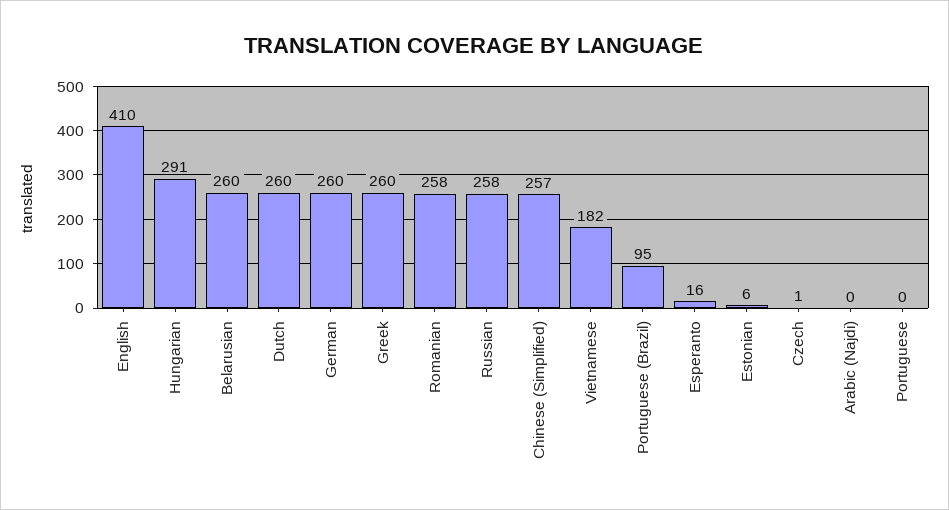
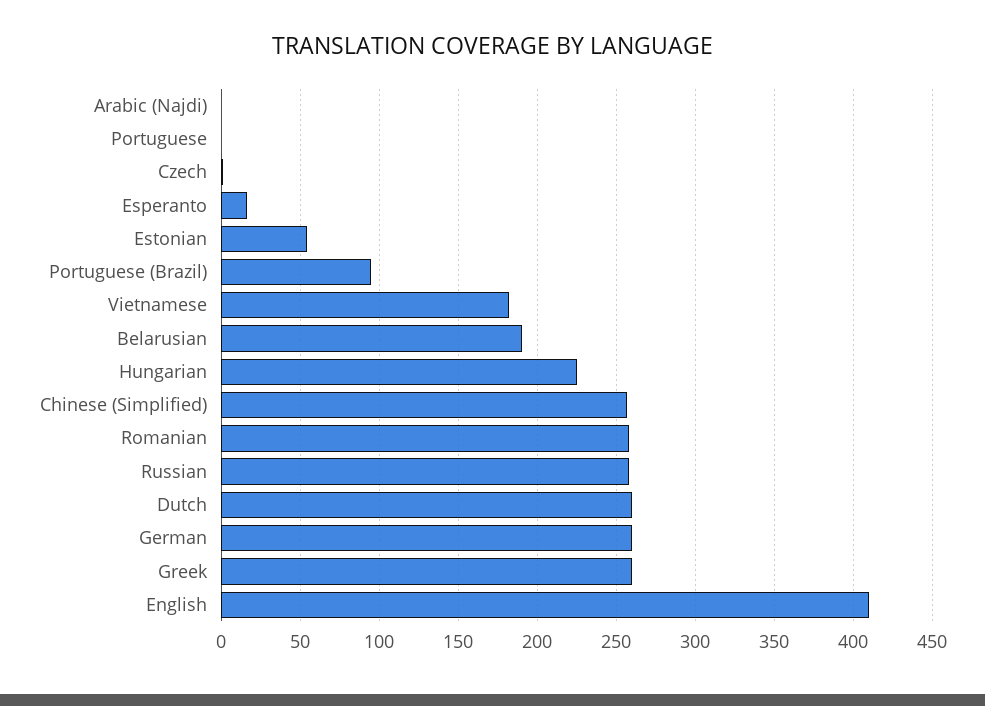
Hungarian: 291 -> 225
Belarusian: 260 -> 190
Estonian: 6 -> 55

